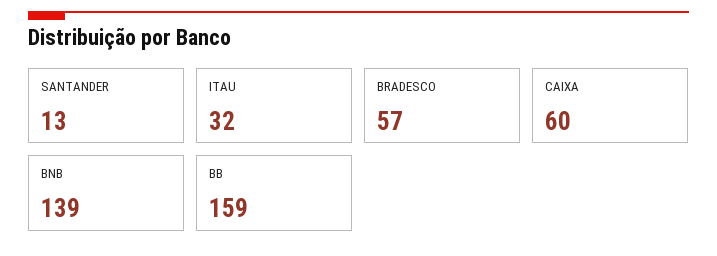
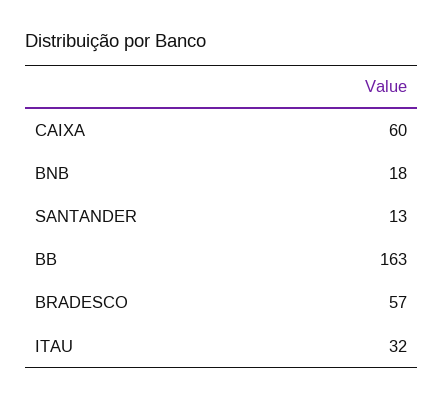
BNB: 139 -> 18
BB: 159 -> 163

